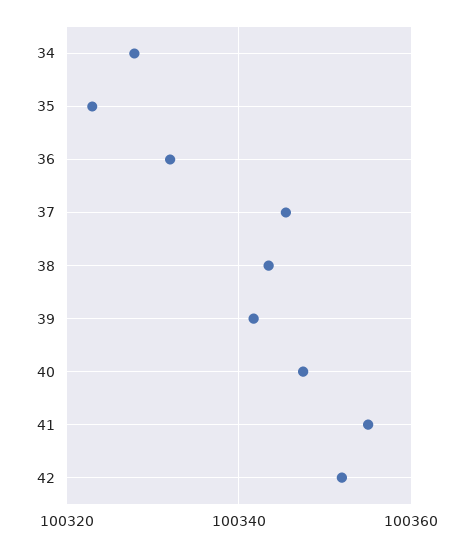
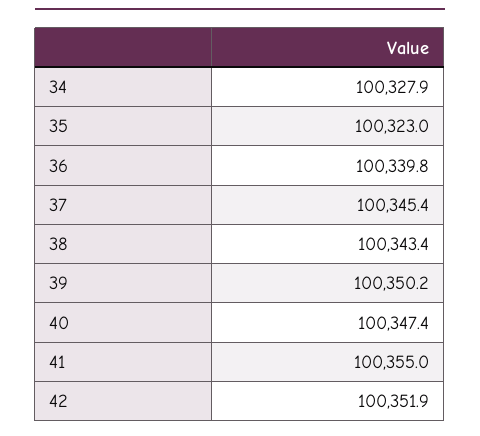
36: 100332 -> 100339.8
39: 100342 -> 100350.2

